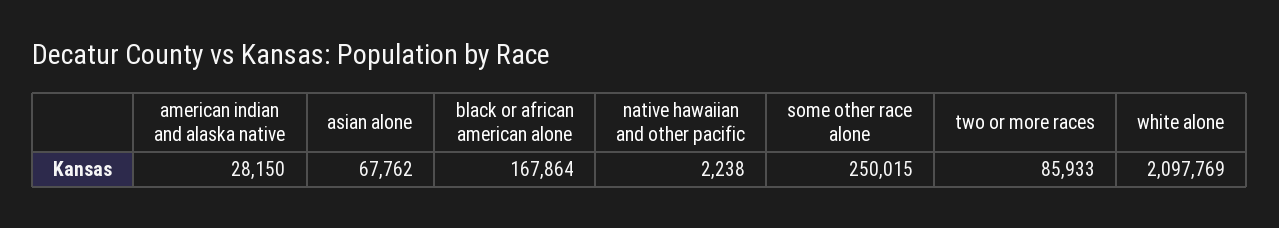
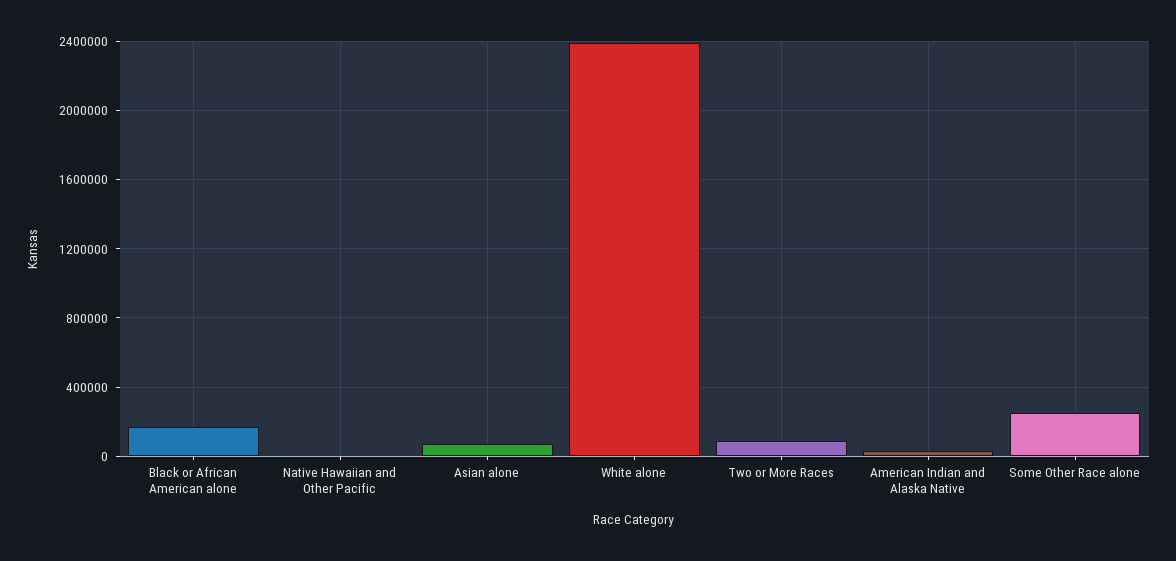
white alone: 2097769 -> 2400000

